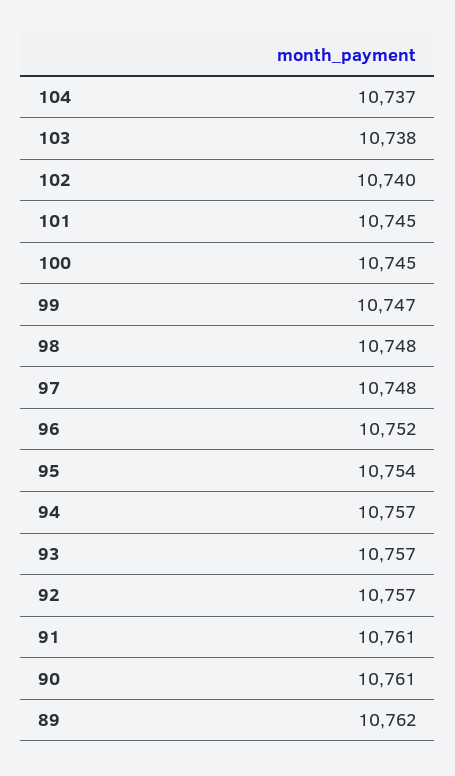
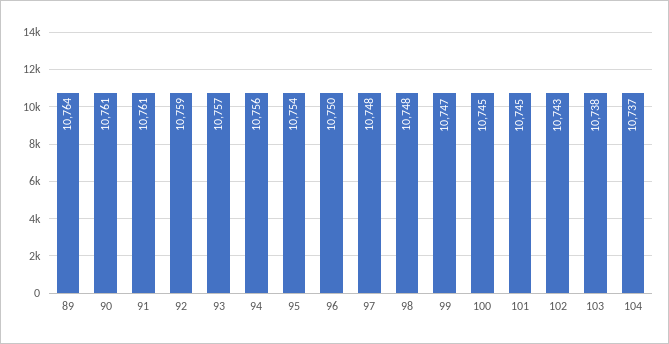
102: 10740 -> 10743
96: 10752 -> 10750
94: 10757 -> 10756
92: 10757 -> 10759
89: 10762 -> 10764

